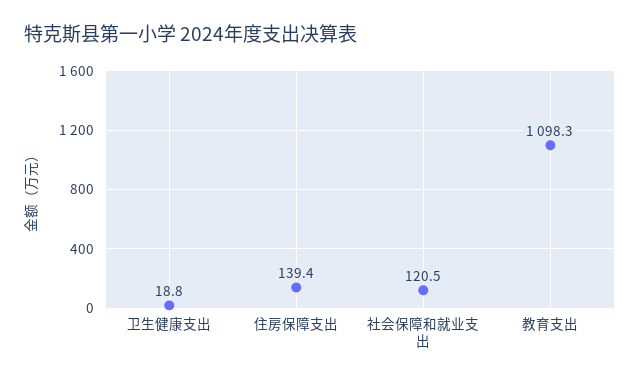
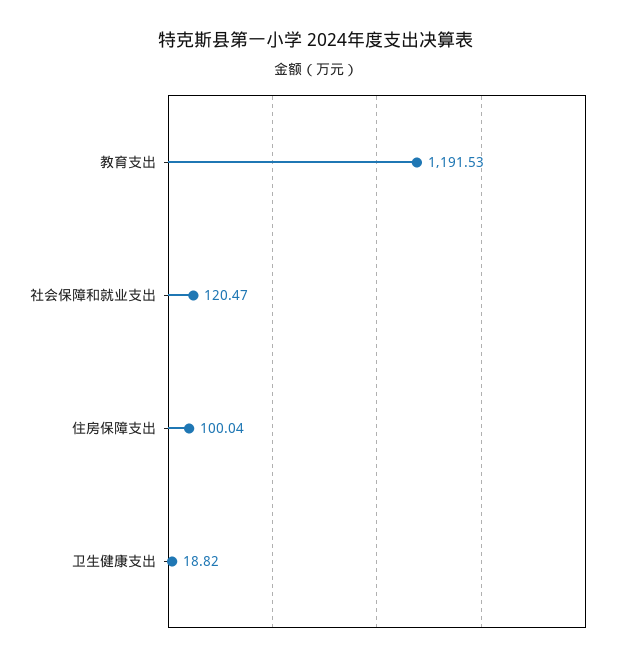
住房保障支出: 139.4 -> 100.04
教育支出: 1098.3 -> 1191.53

